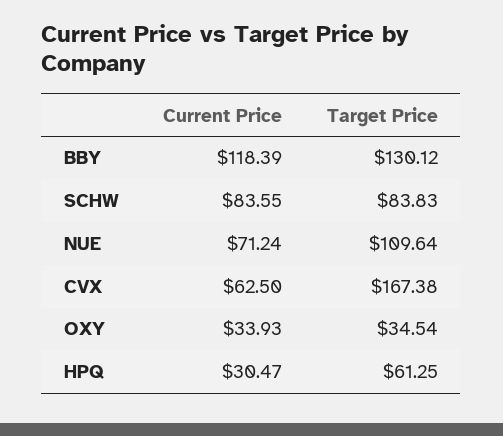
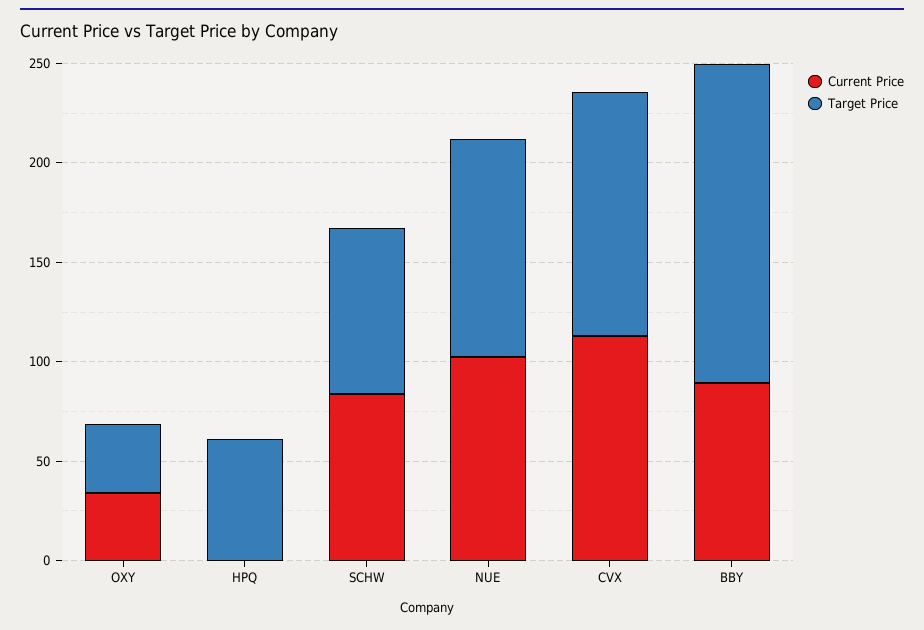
Current Price, BBY: 118.39 -> 90
Target Price, BBY: 130.12 -> 160
Current Price, NUE: 71.24 -> 100
Current Price, CVX: 62.5 -> 110
Target Price, CVX: 167.38 -> 120
Current Price, HPQ: 30.47 -> 0

